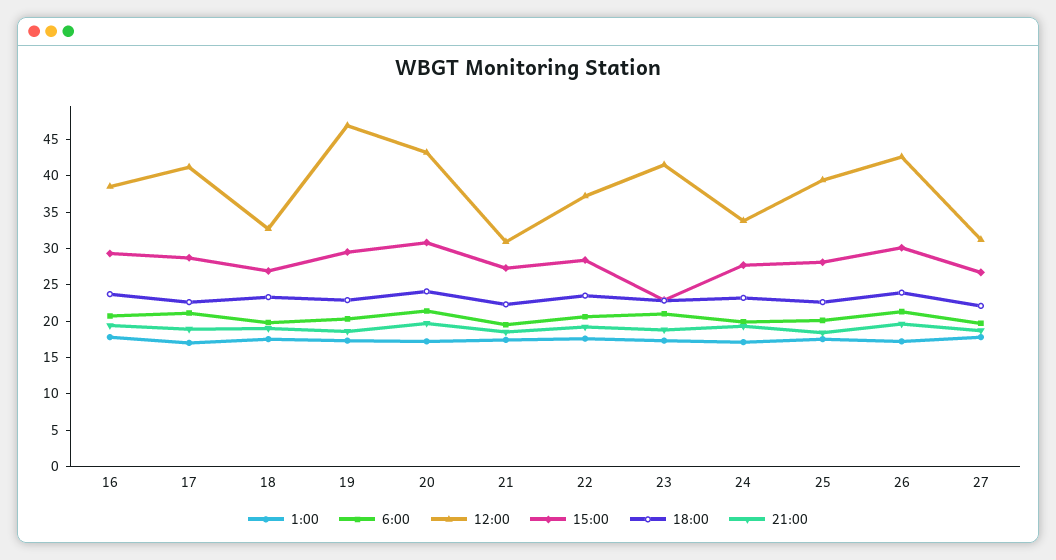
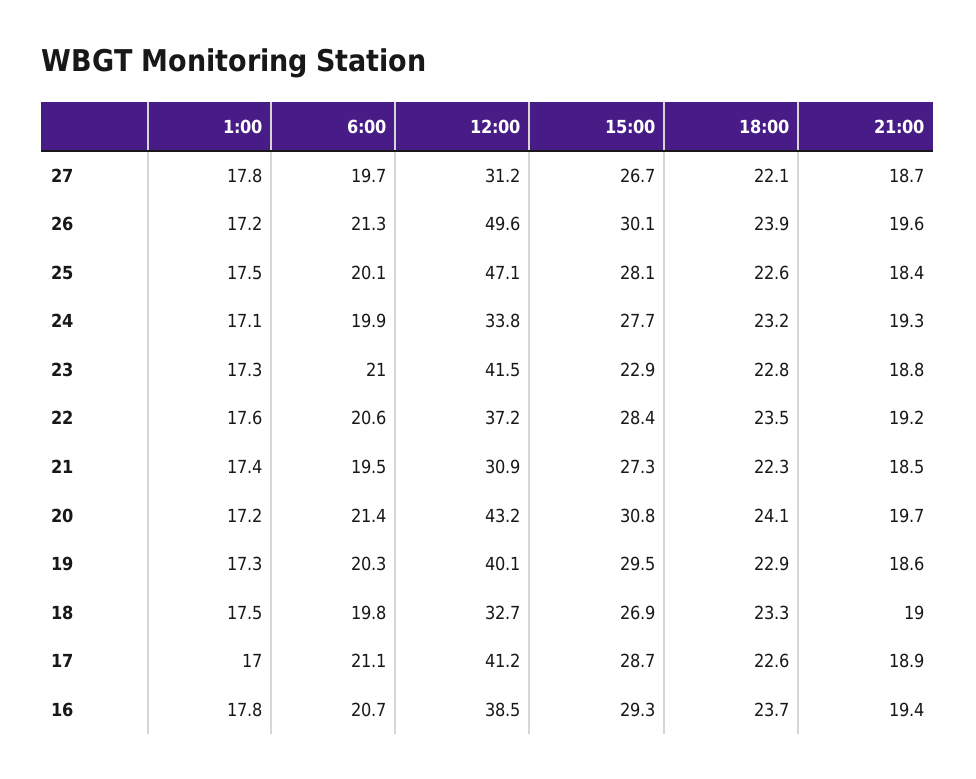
12:00, 19: 47.5 -> 40.1
12:00, 25: 40 -> 47.1
12:00, 26: 42.5 -> 49.6

